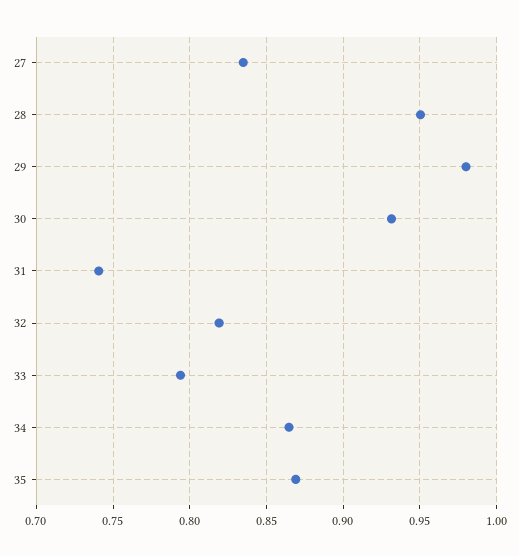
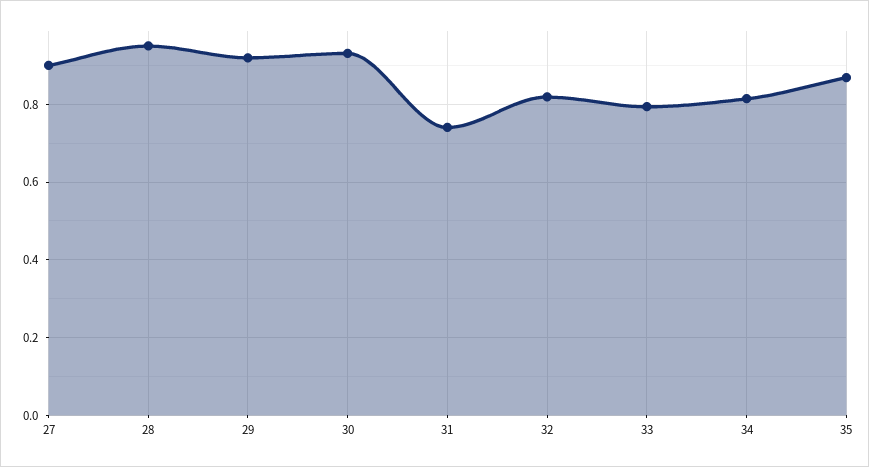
27: 0.835 -> 0.9
29: 0.98 -> 0.92
34: 0.865 -> 0.82

